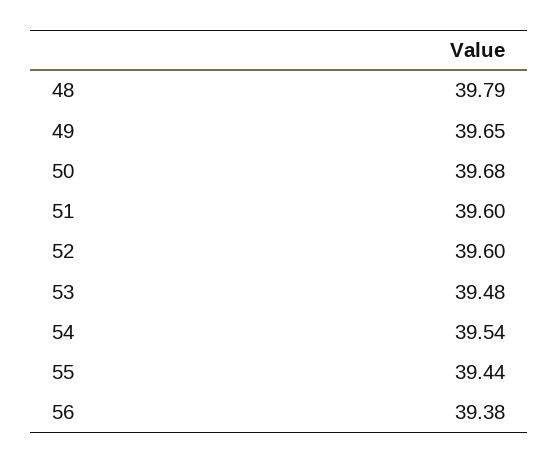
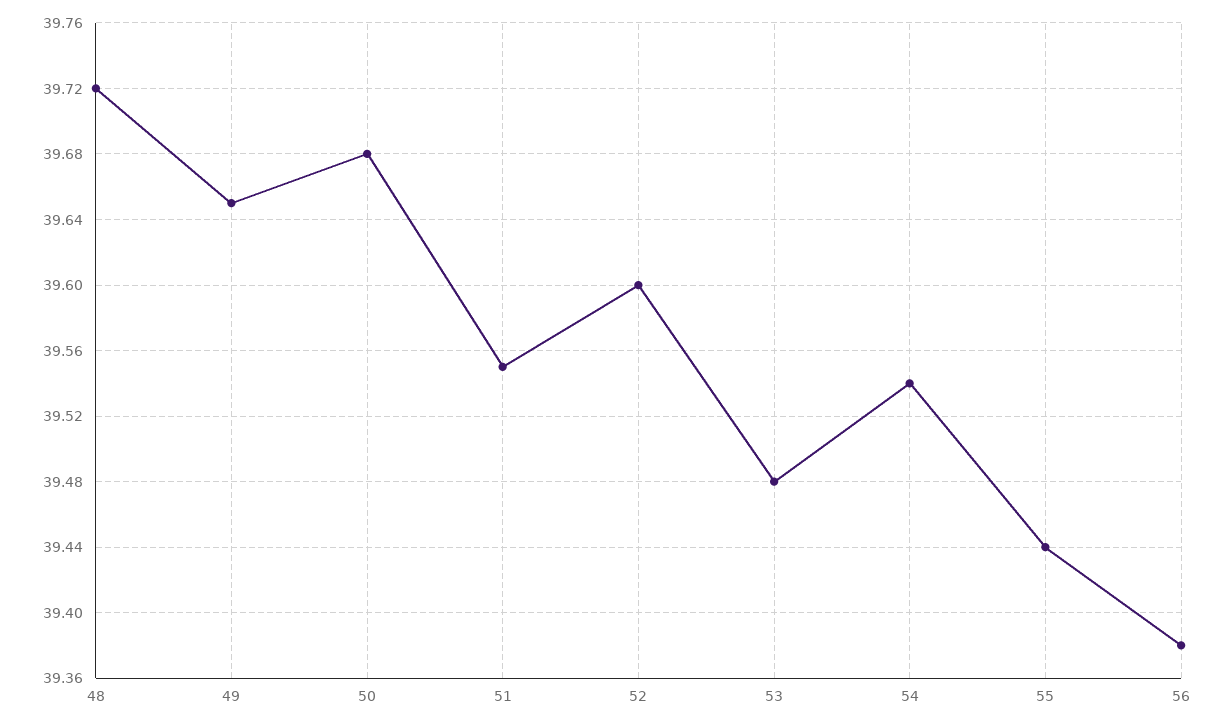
48: 39.79 -> 39.72
51: 39.6 -> 39.55

